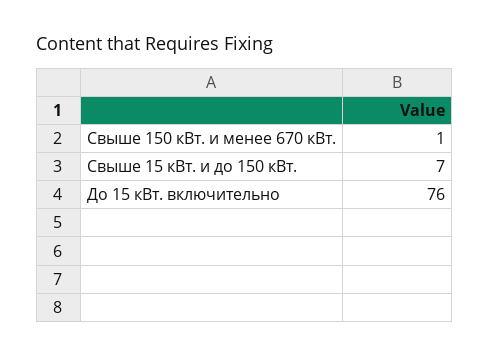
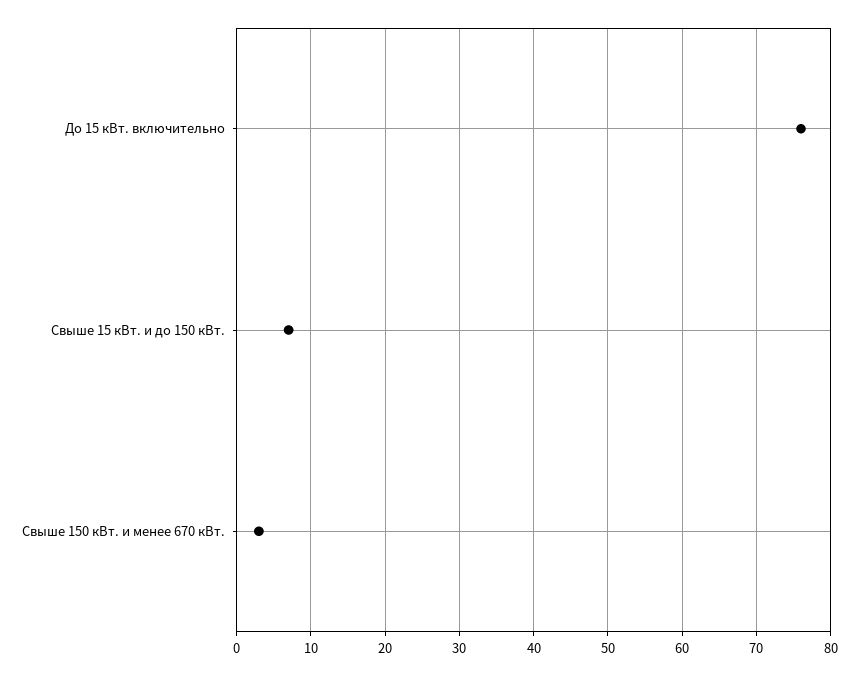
Свыше 150 кВт. и менее 670 кВт.: 1 -> 3

